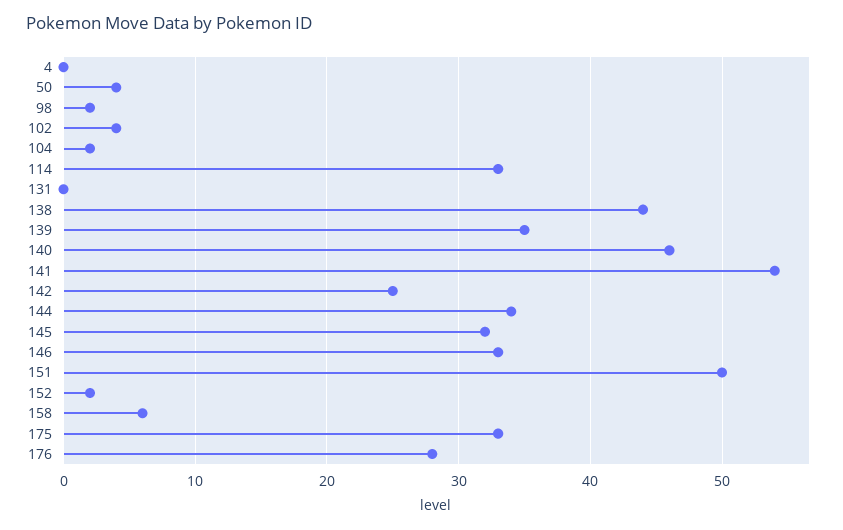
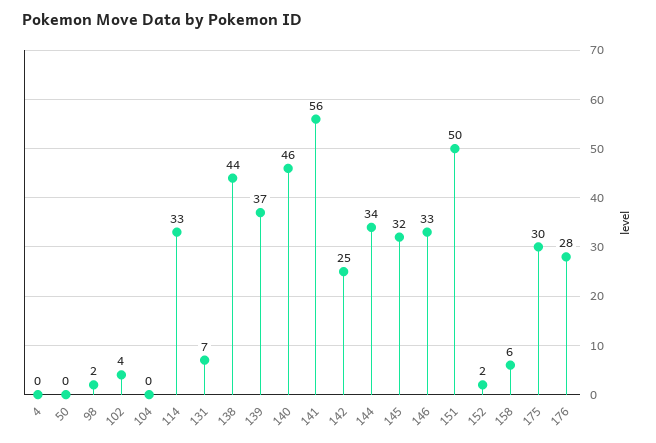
50: 4 -> 0
104: 2 -> 0
131: 0 -> 7
139: 35 -> 37
141: 54 -> 56
175: 33 -> 30

